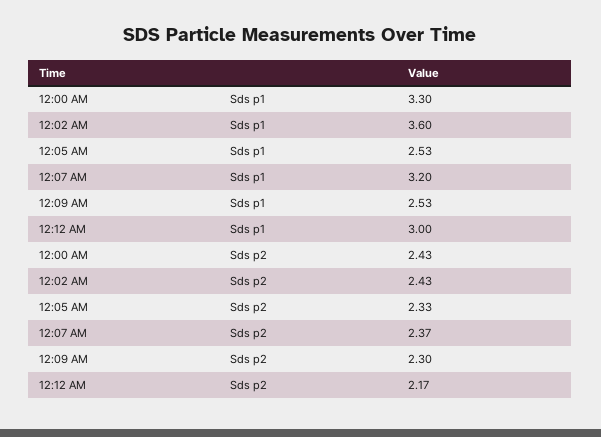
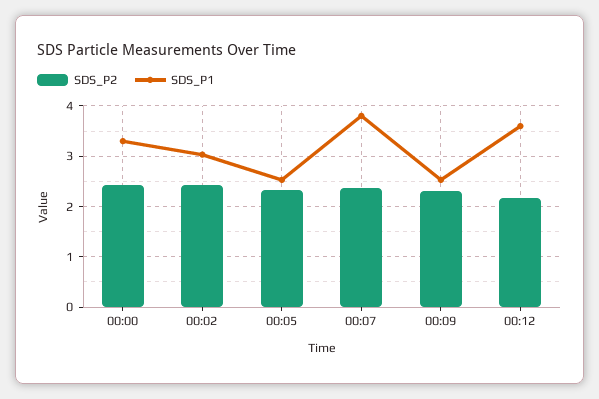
Sds p1, 12:02 AM: 3.6 -> 3
Sds p1, 12:07 AM: 3.2 -> 3.8
Sds p1, 12:12 AM: 3 -> 3.6

